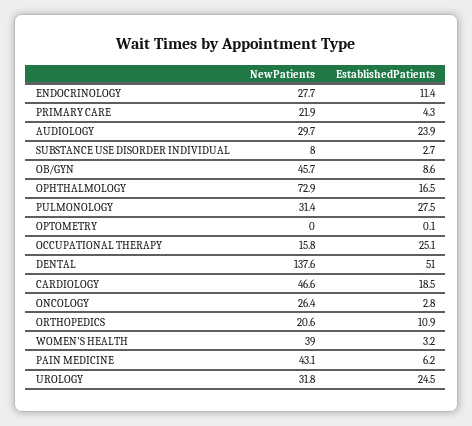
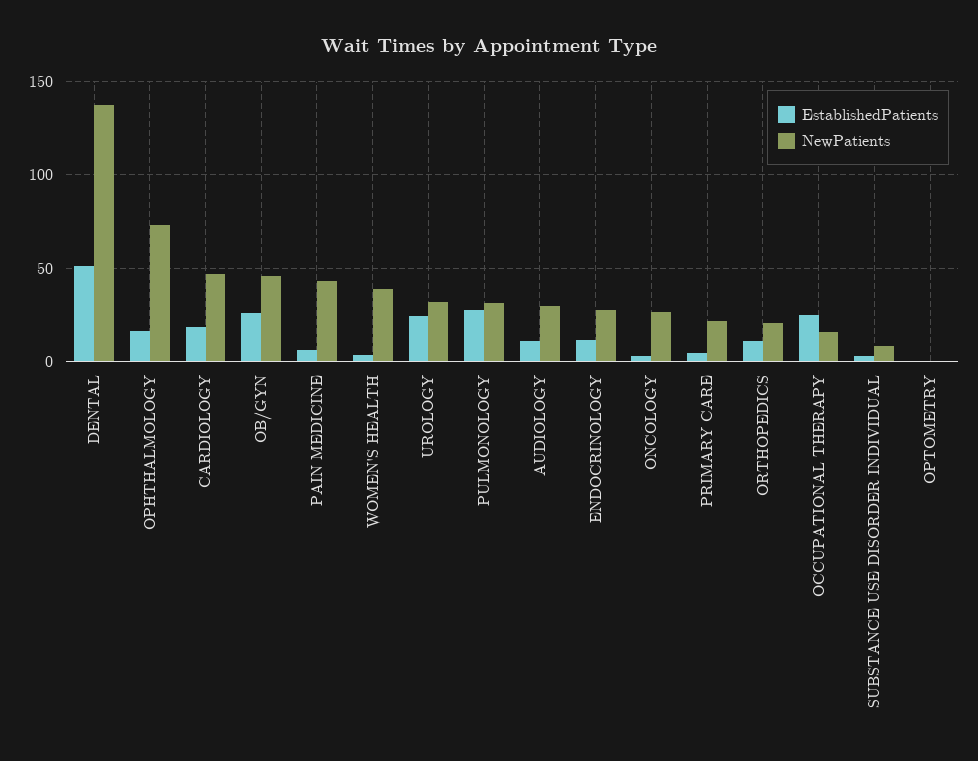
EstablishedPatients, AUDIOLOGY: 23.9 -> 10
EstablishedPatients, OB/GYN: 8.6 -> 25

